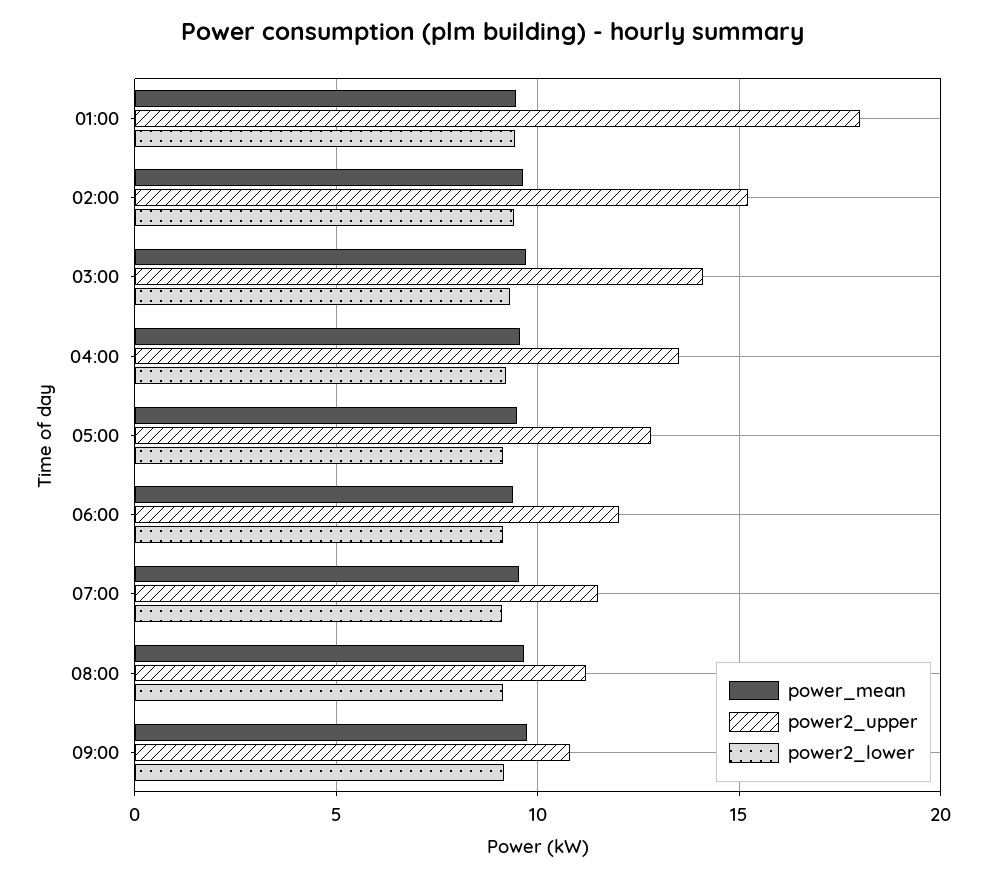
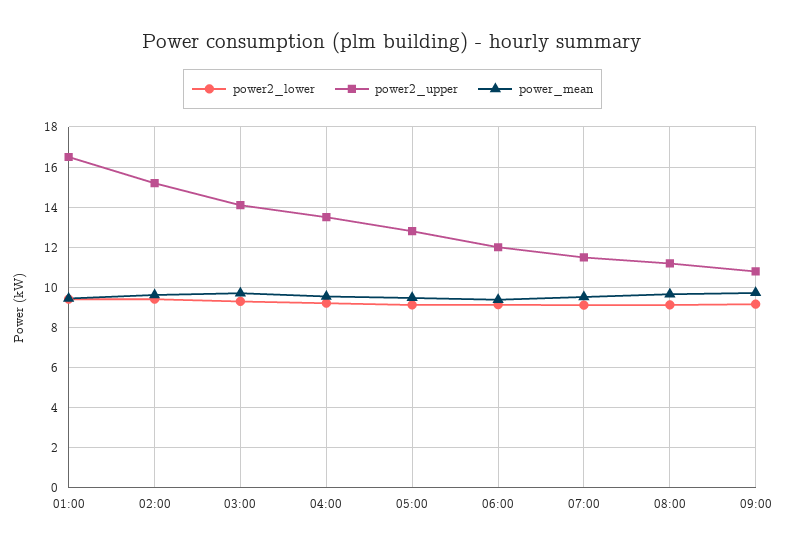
power2_upper, 01:00: 18 -> 16.5

